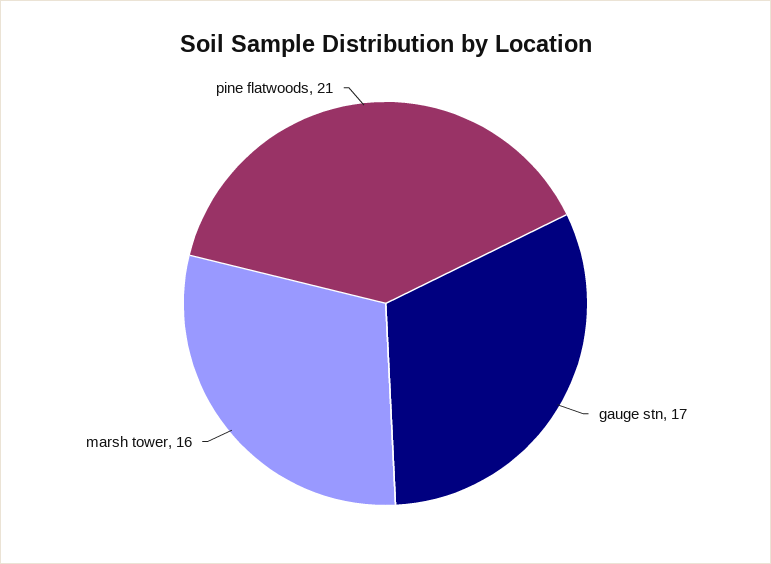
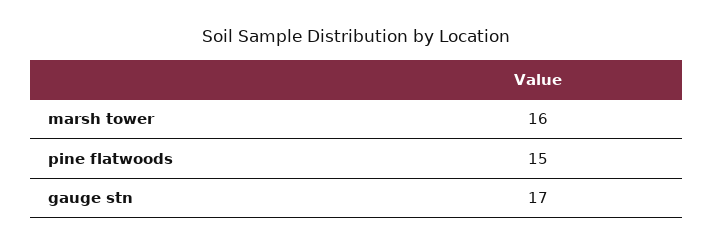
pine flatwoods: 21 -> 15

